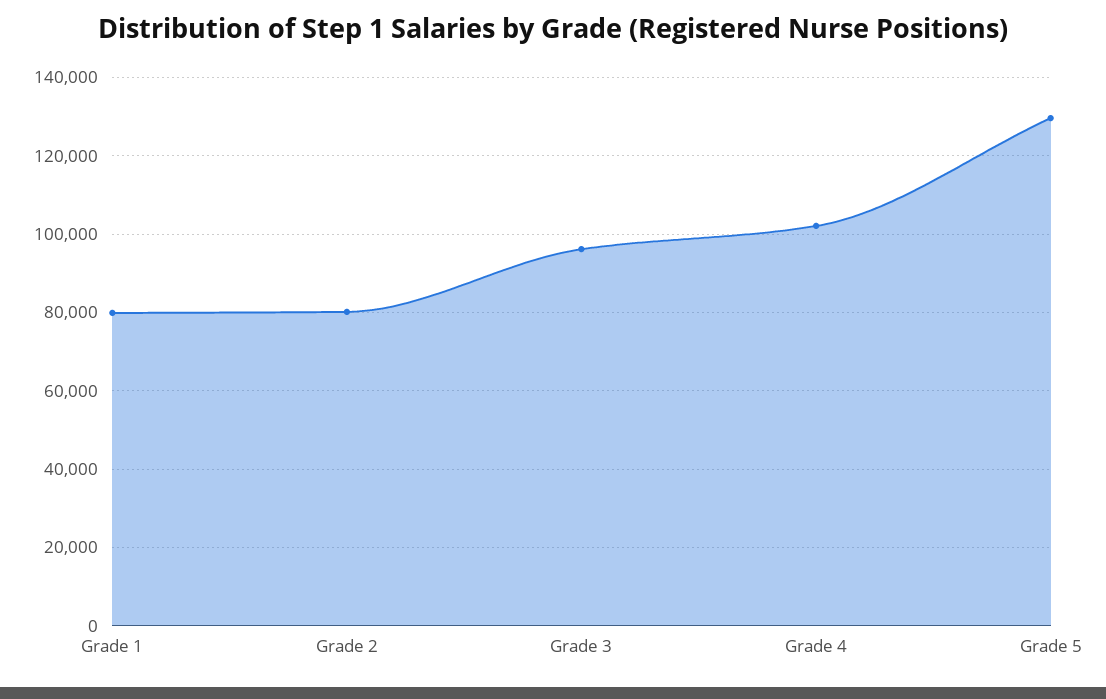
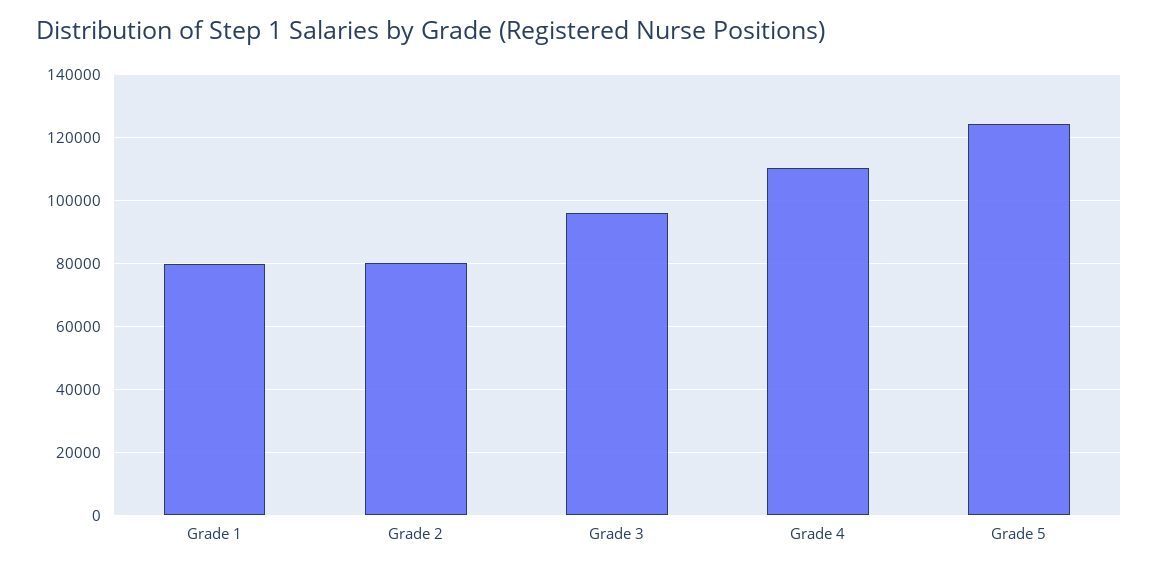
Grade 4: 102000 -> 110000
Grade 5: 130000 -> 124000

